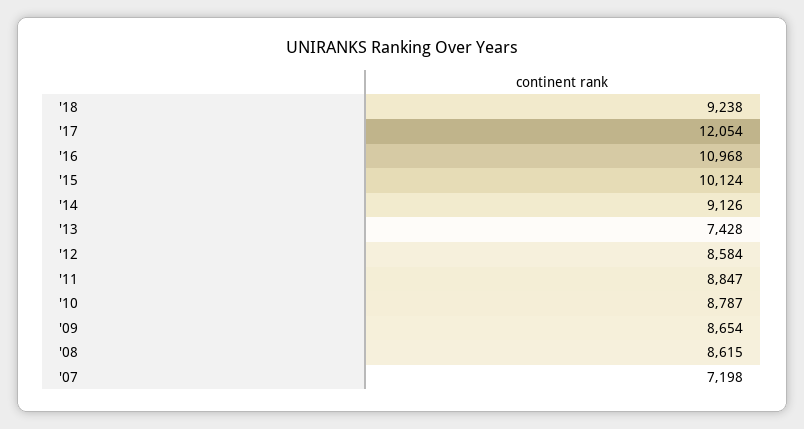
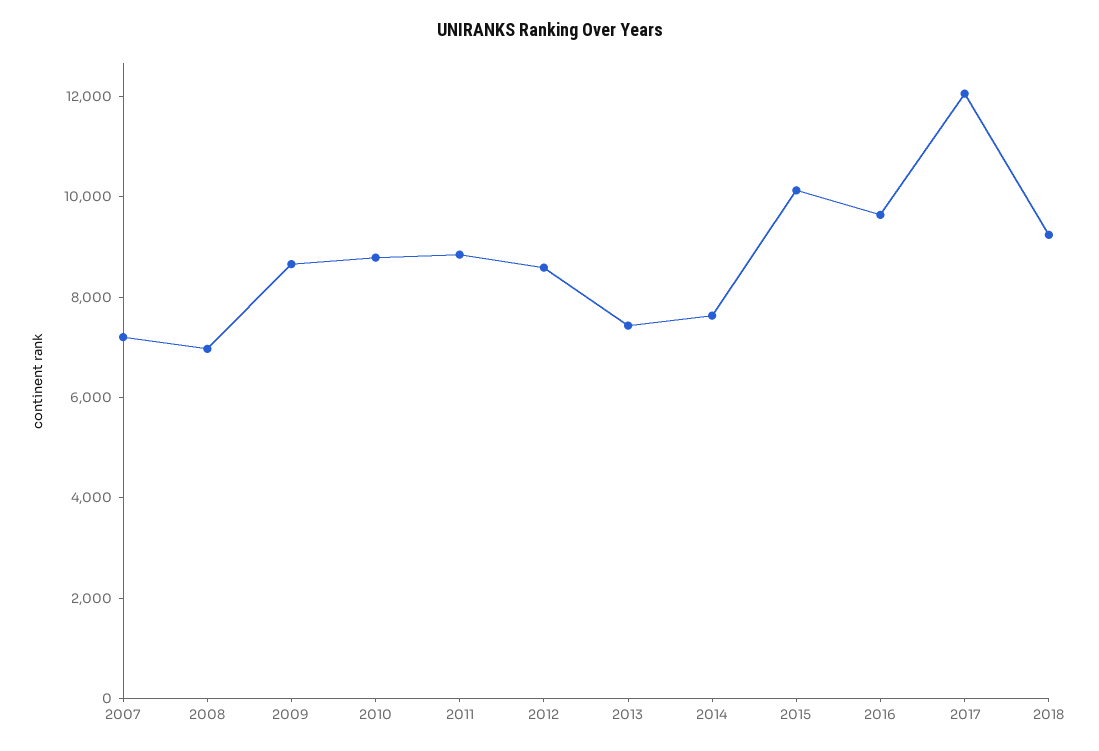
'16: 10968 -> 9500
'14: 9126 -> 7500
'08: 8615 -> 7000

